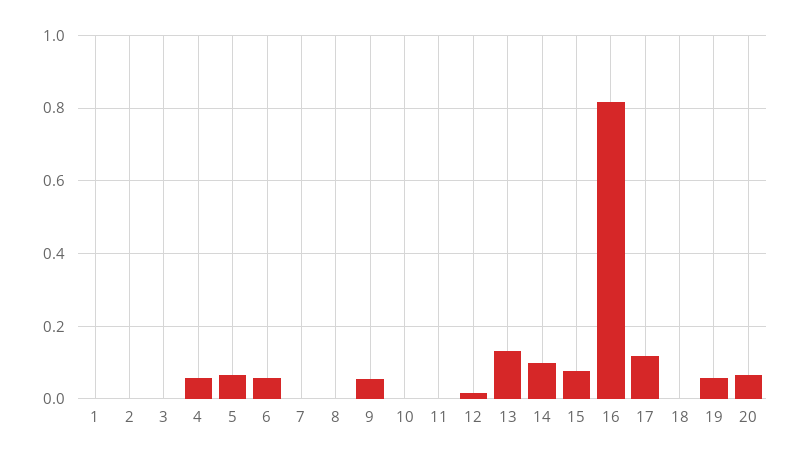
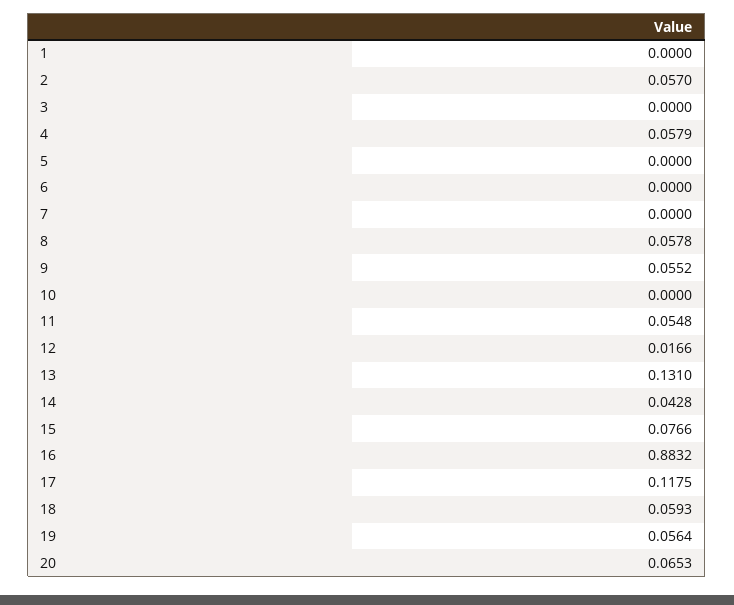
2: 0 -> 0.057
5: 0.06 -> 0
6: 0.06 -> 0
8: 0 -> 0.0578
11: 0 -> 0.0548
14: 0.1 -> 0.0428
16: 0.82 -> 0.8832
18: 0 -> 0.0593

